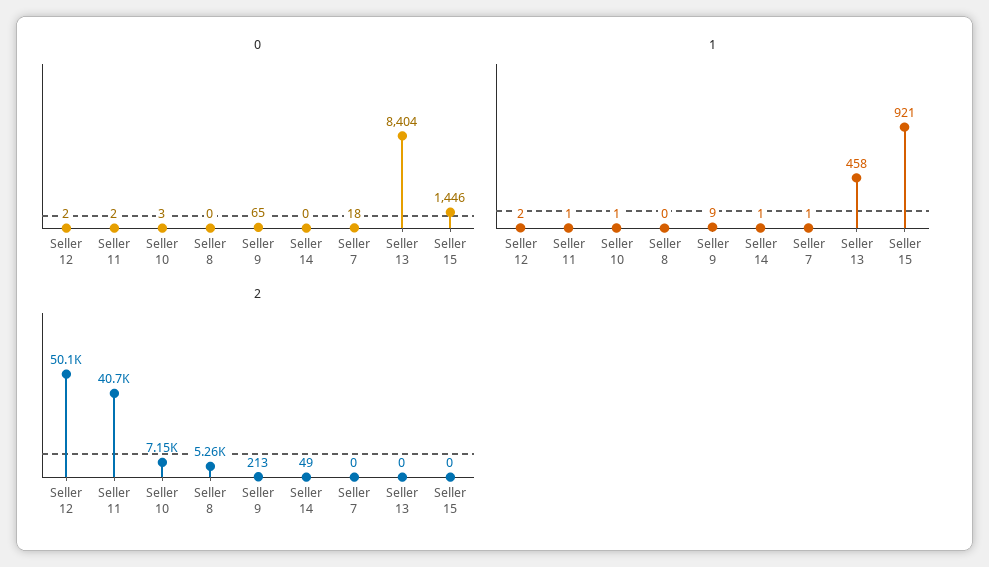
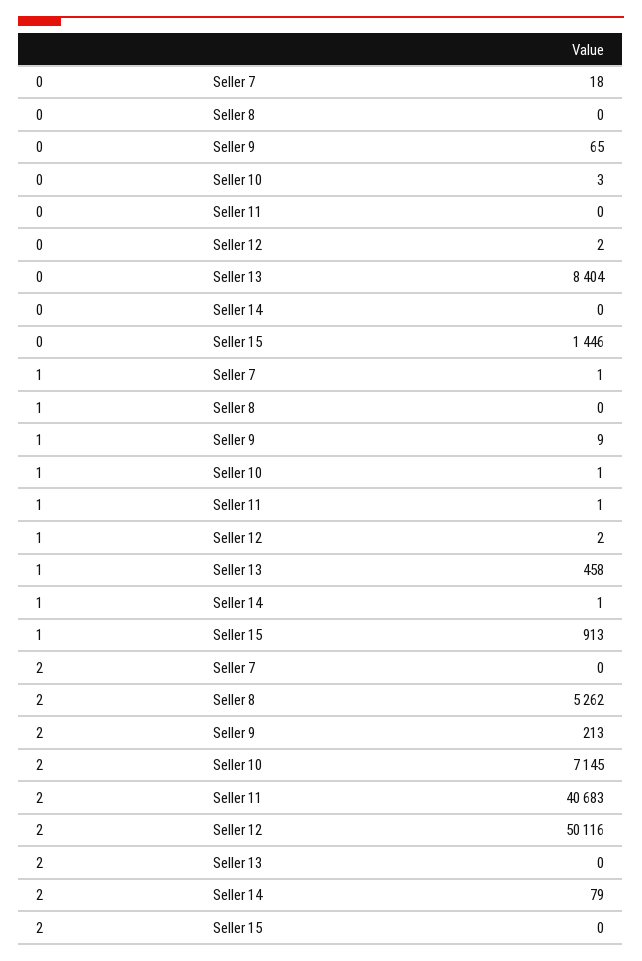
0, Seller 11: 2 -> 0
1, Seller 15: 921 -> 913
2, Seller 14: 49 -> 79

